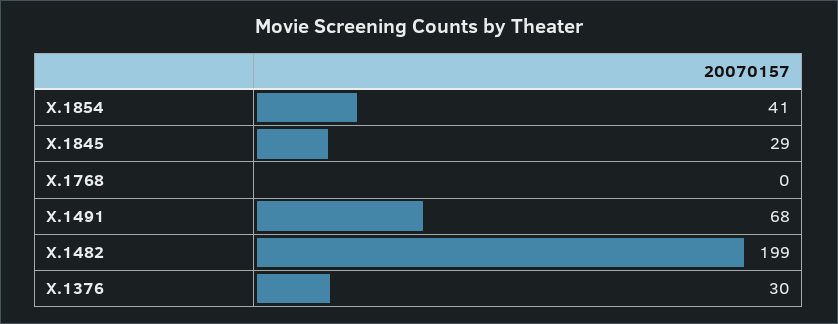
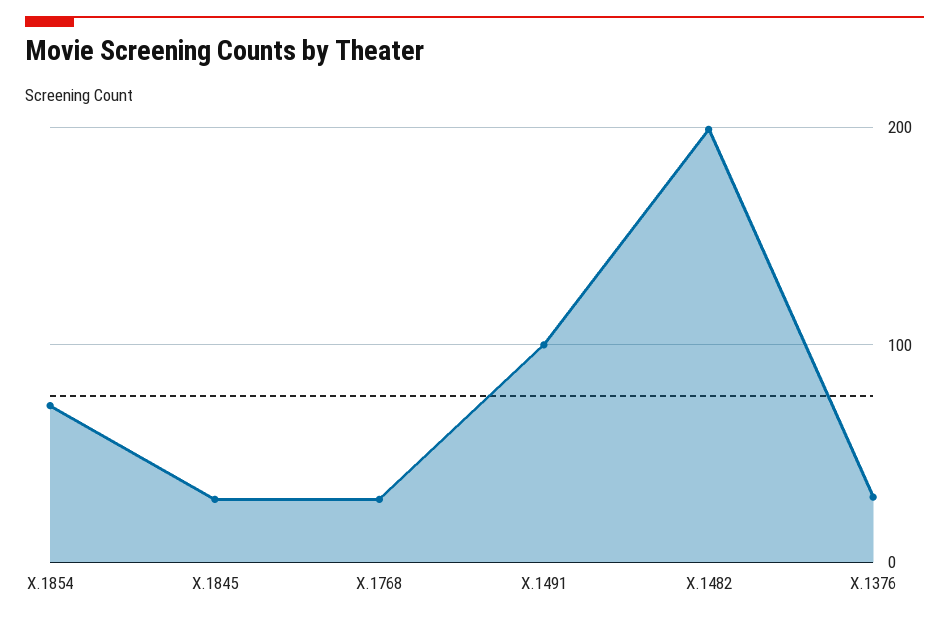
X.1854: 41 -> 70
X.1768: 0 -> 30
X.1491: 68 -> 100

